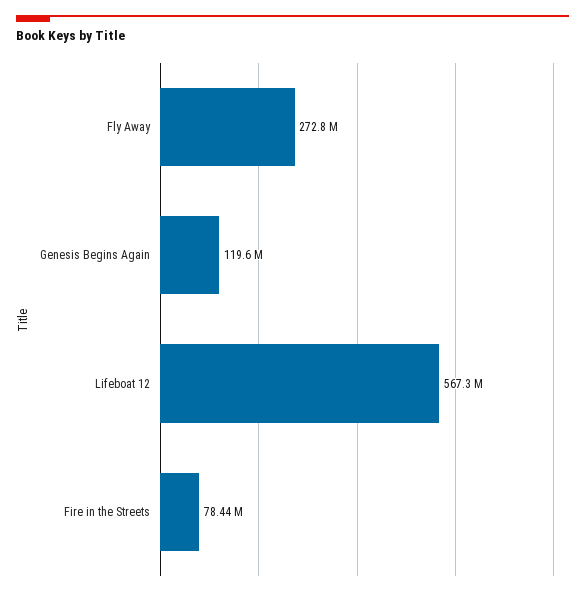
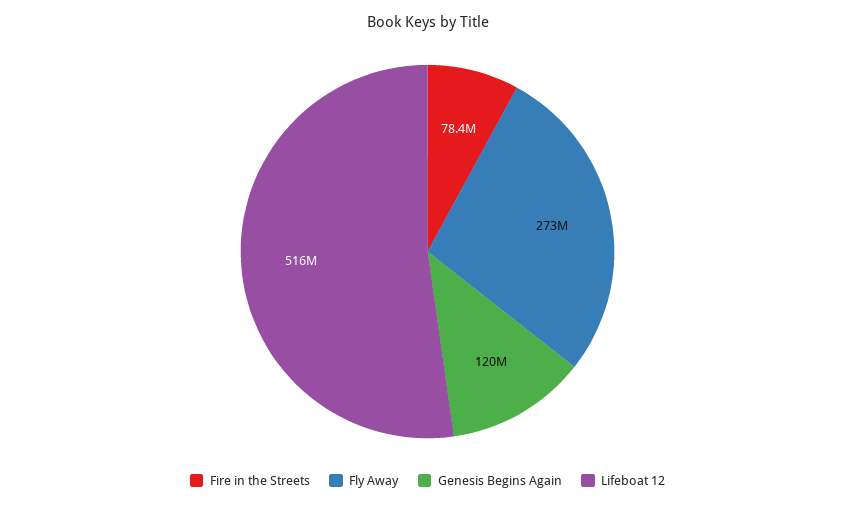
Lifeboat 12: 567300000 -> 516000000

